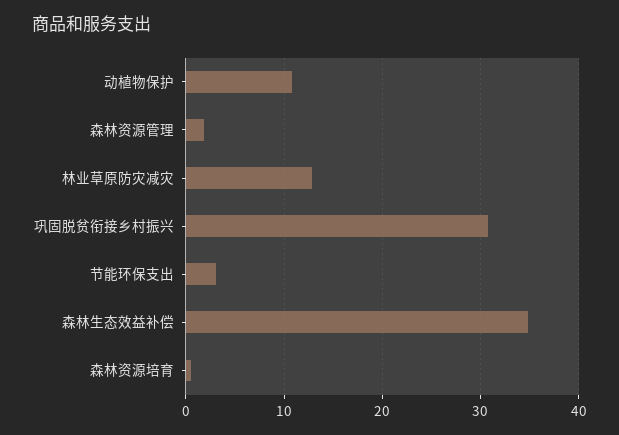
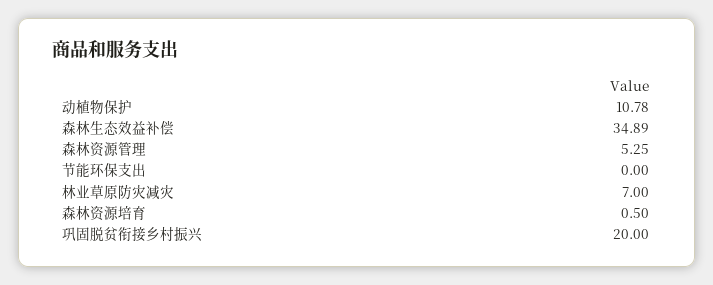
森林资源管理: 2 -> 5.25
林业草原防灾减灾: 13 -> 7
巩固脱贫衔接乡村振兴: 31 -> 20
节能环保支出: 3 -> 0

